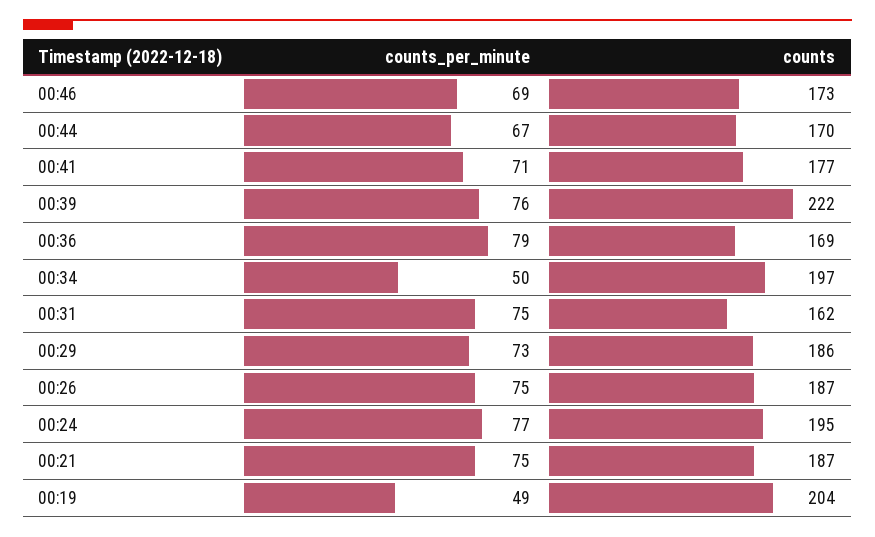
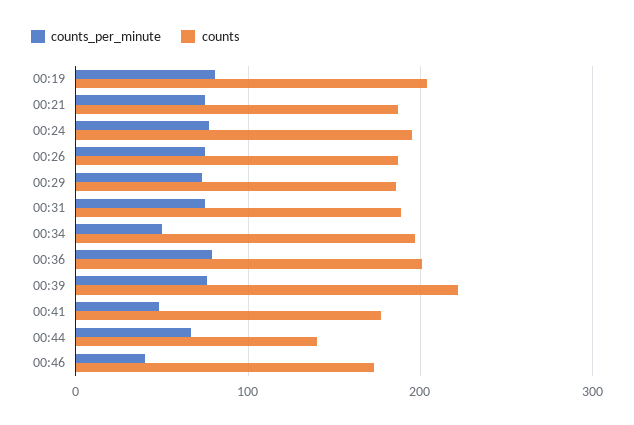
counts_per_minute, 00:46: 69 -> 40
counts, 00:44: 170 -> 140
counts_per_minute, 00:41: 71 -> 50
counts, 00:36: 169 -> 200
counts, 00:31: 162 -> 190
counts_per_minute, 00:19: 49 -> 80

